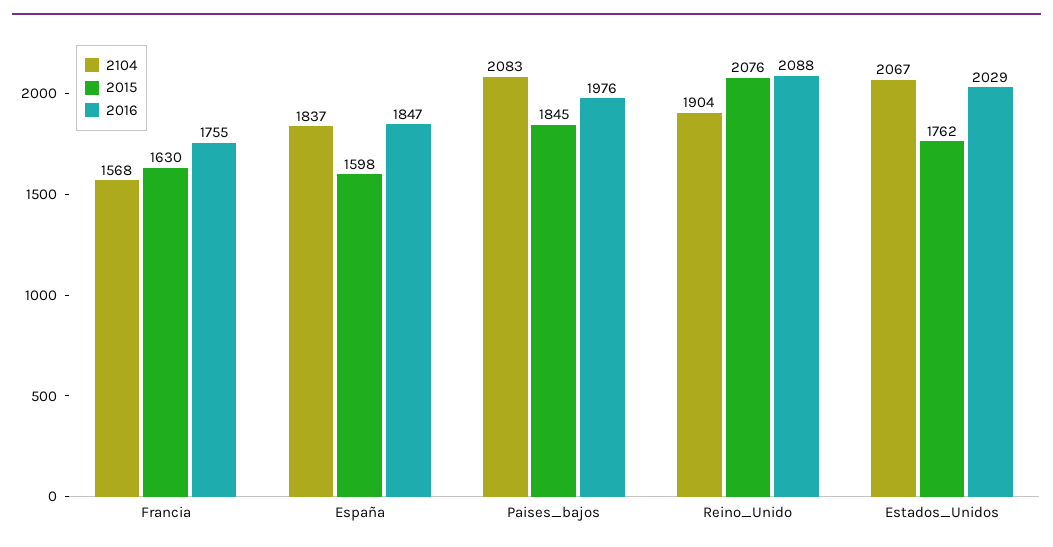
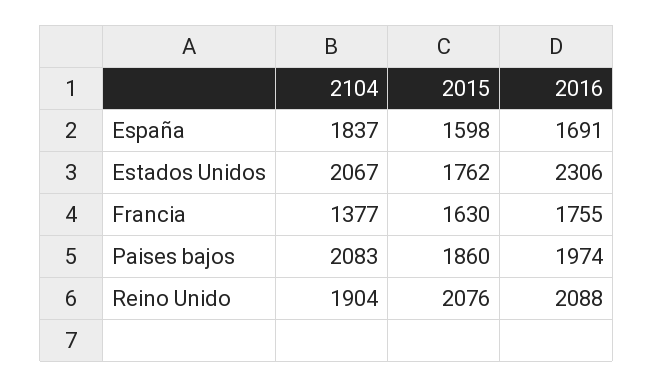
2104, Francia: 1568 -> 1377
2016, España: 1847 -> 1691
2015, Paises_bajos: 1845 -> 1860
2016, Paises_bajos: 1976 -> 1974
2016, Estados_Unidos: 2029 -> 2306

